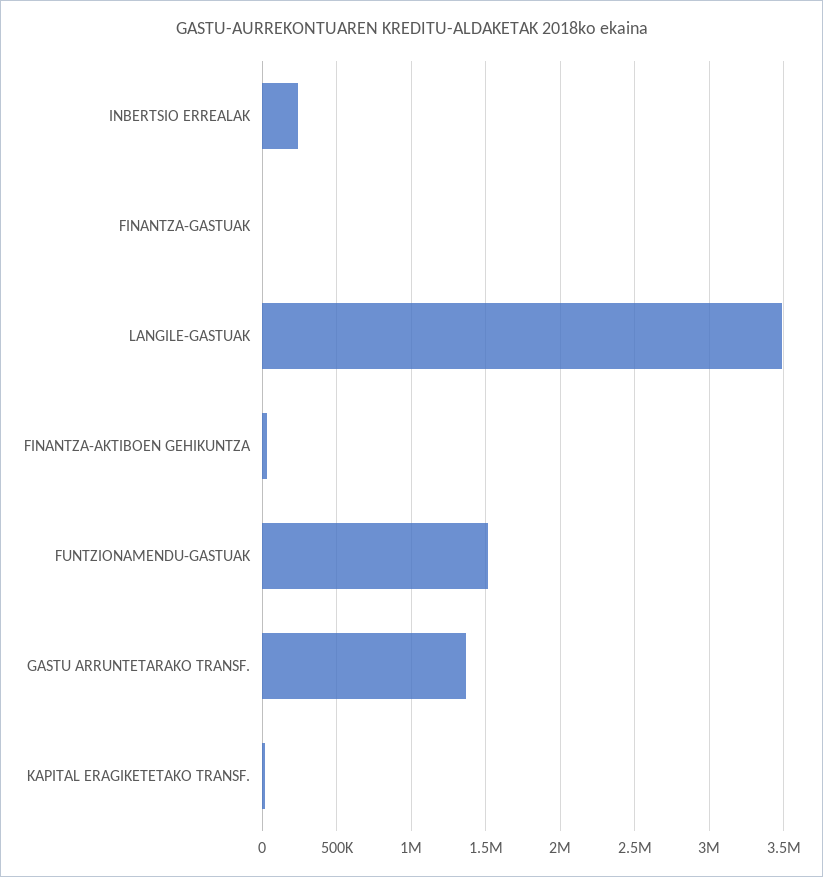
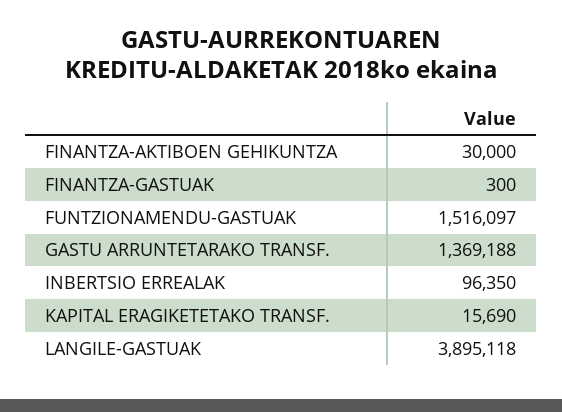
INBERTSIO ERREALAK: 250000 -> 96350
LANGILE-GASTUAK: 3500000 -> 3895118

